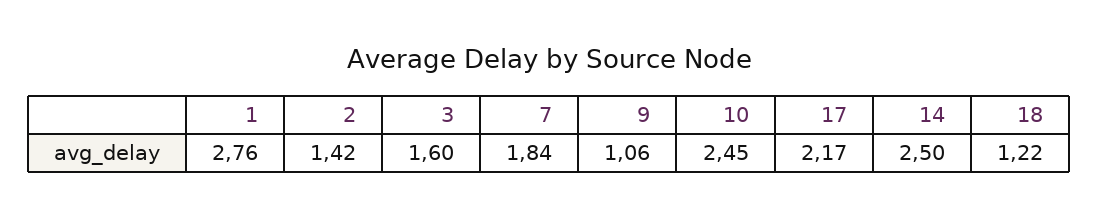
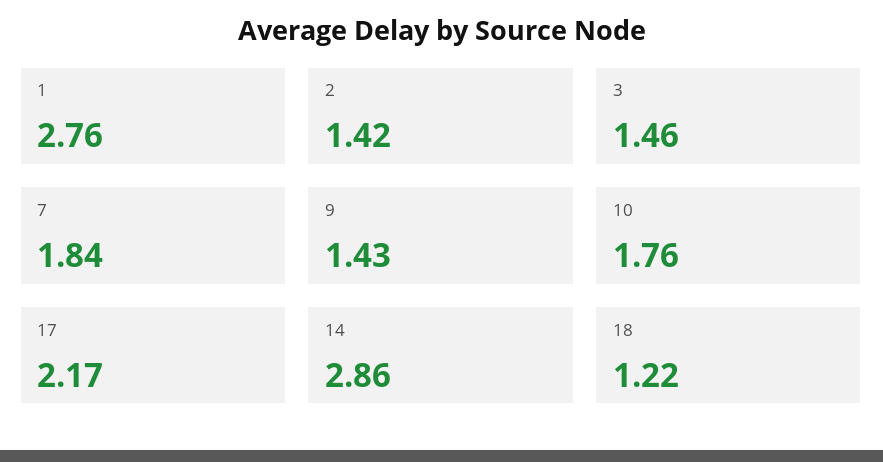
3: 1.6 -> 1.46
9: 1.06 -> 1.43
10: 2.45 -> 1.76
14: 2.5 -> 2.86

